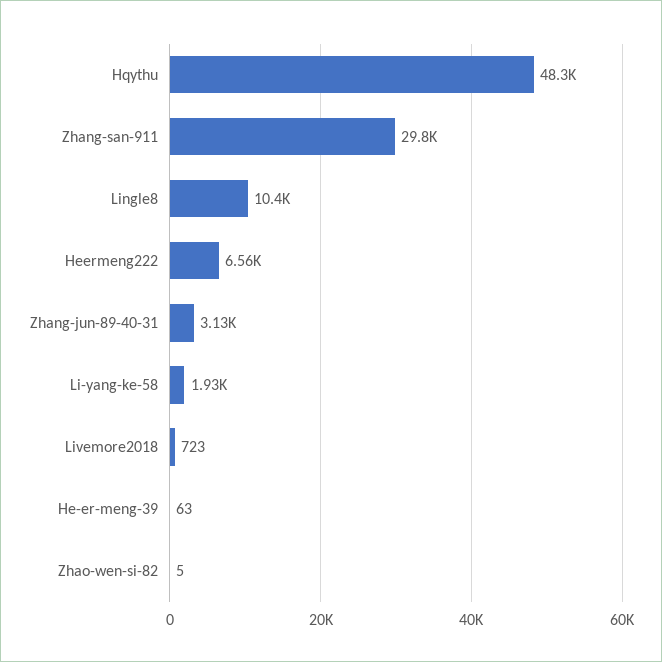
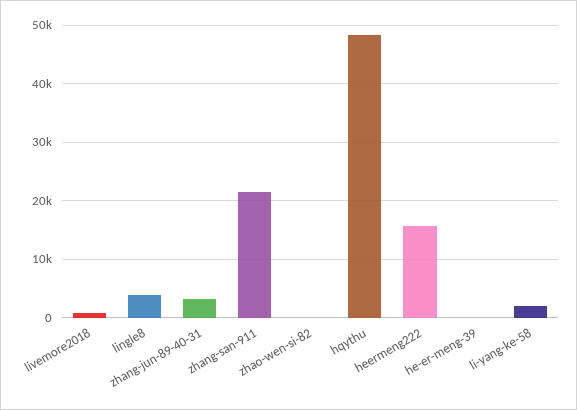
Zhang-san-911: 29800 -> 22000
Lingle8: 10400 -> 4000
Heermeng222: 6560 -> 16000

